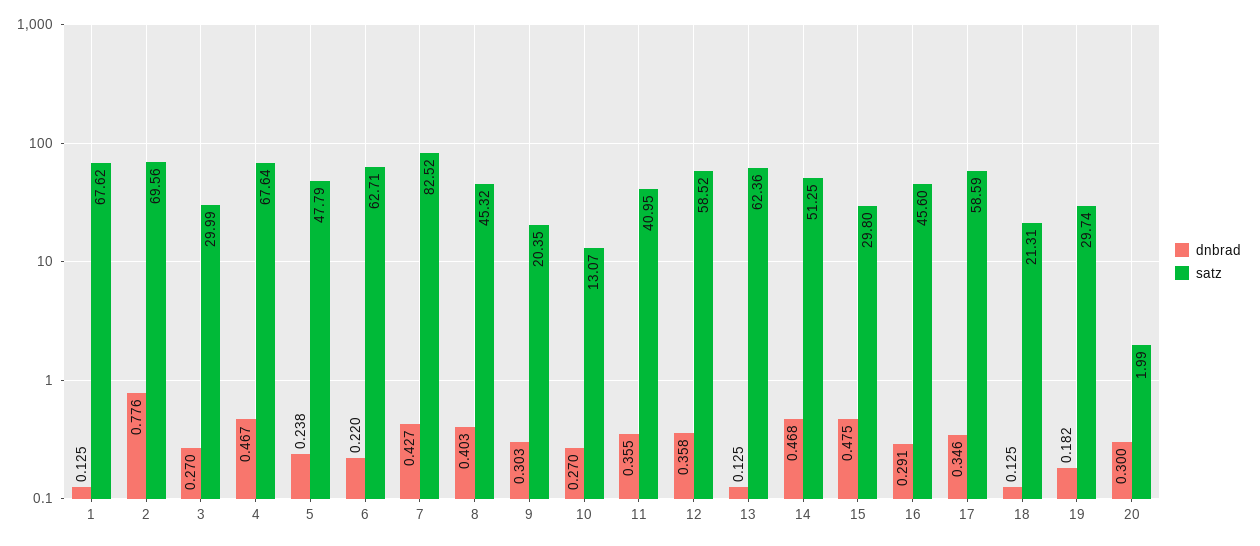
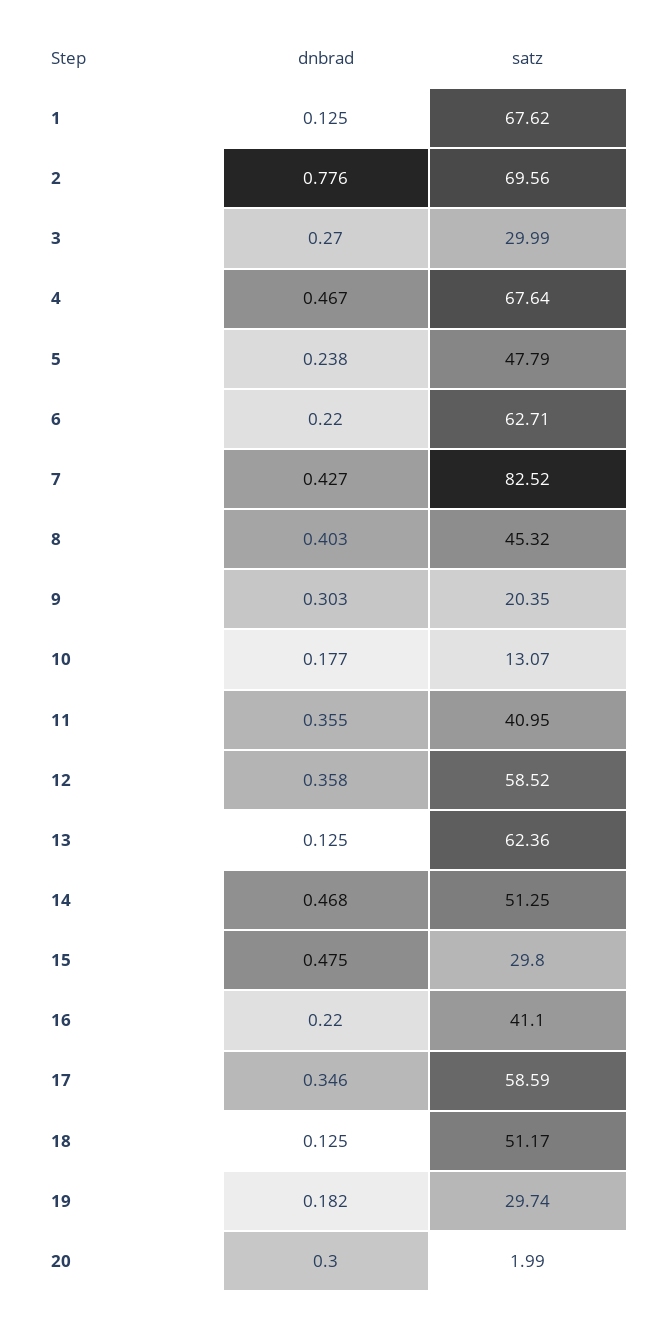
dnbrad, 10: 0.27 -> 0.177
dnbrad, 16: 0.291 -> 0.22
satz, 16: 45.6 -> 41.1
satz, 18: 21.31 -> 51.17

